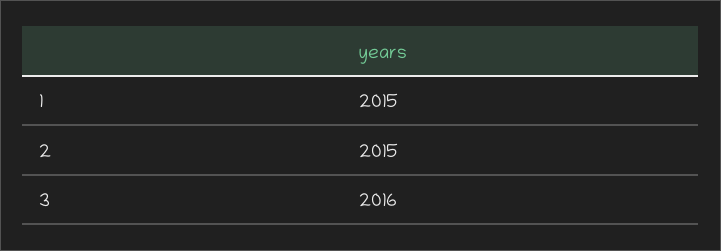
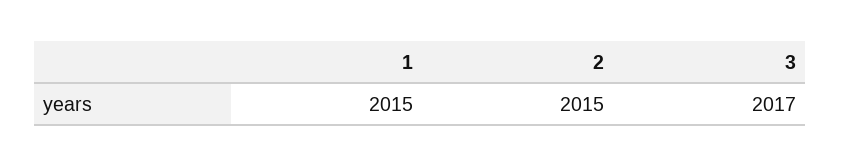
3: 2016 -> 2017

